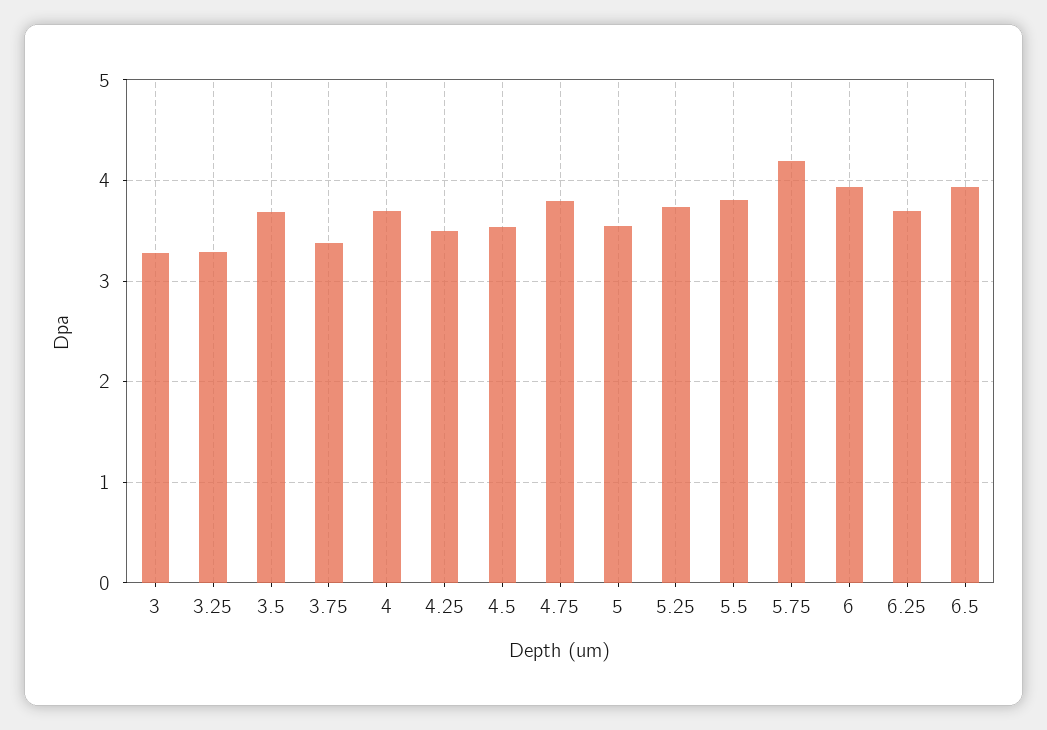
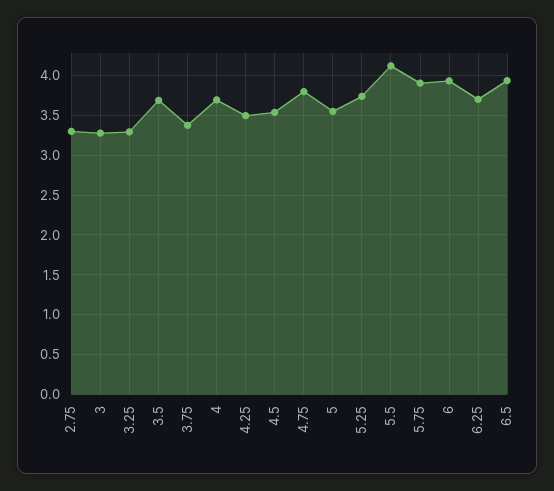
5.5: 3.8 -> 4.1
5.75: 4.2 -> 3.9
2.75: none -> 3.3

